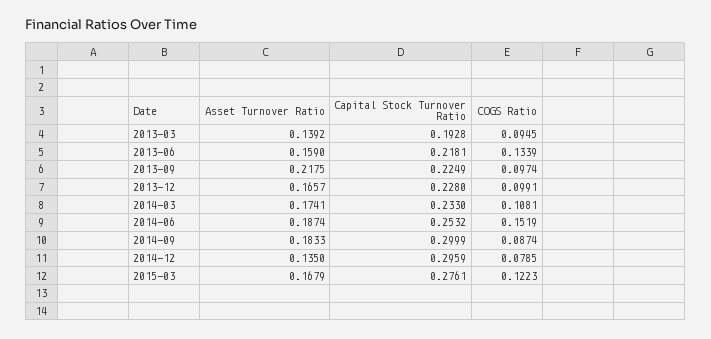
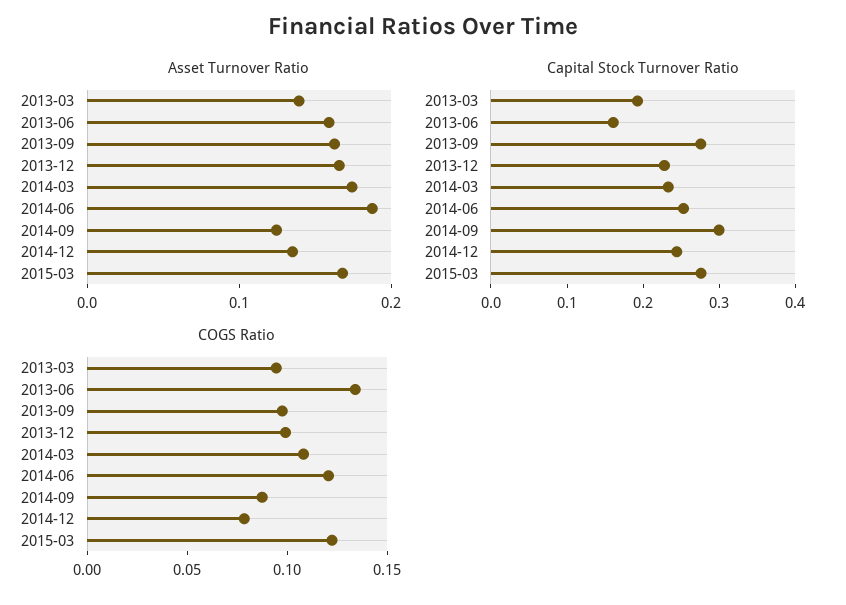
Capital Stock Turnover Ratio, 2013-06: 0.2181 -> 0.16
Asset Turnover Ratio, 2013-09: 0.2175 -> 0.16
Capital Stock Turnover Ratio, 2013-09: 0.2249 -> 0.28
COGS Ratio, 2014-06: 0.1519 -> 0.12
Asset Turnover Ratio, 2014-09: 0.1833 -> 0.12
Capital Stock Turnover Ratio, 2014-12: 0.2959 -> 0.24

